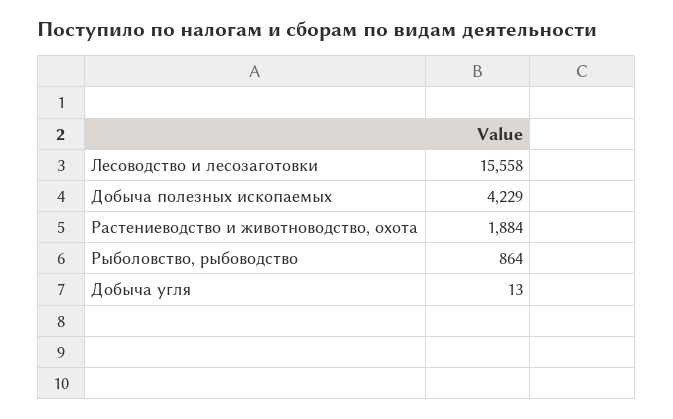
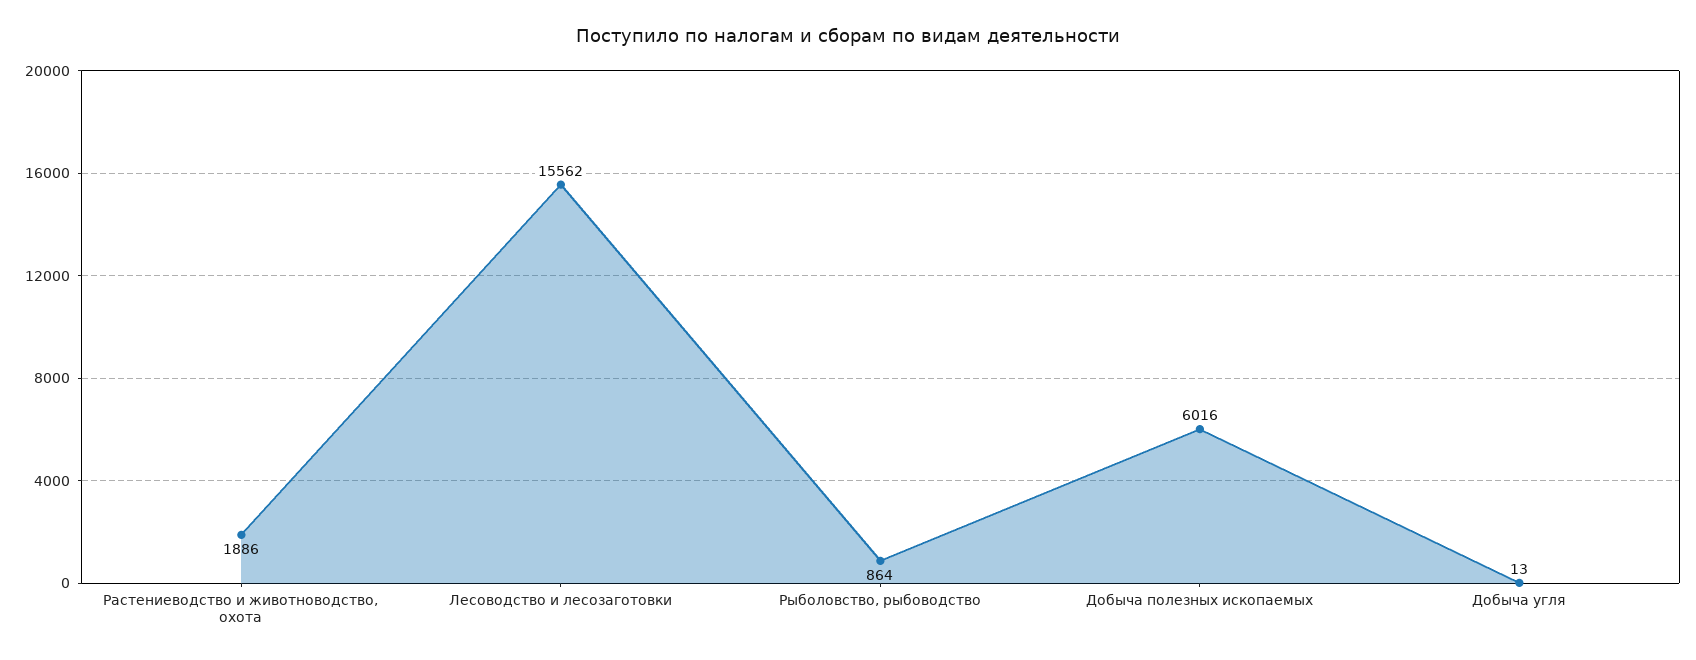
Лесоводство и лесозаготовки: 15558 -> 15562
Добыча полезных ископаемых: 4229 -> 6016
Растениеводство и животноводство, охота: 1884 -> 1886

